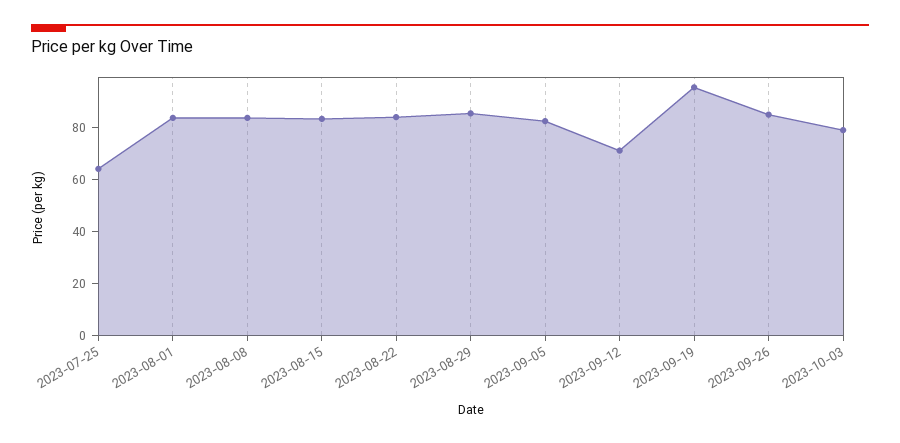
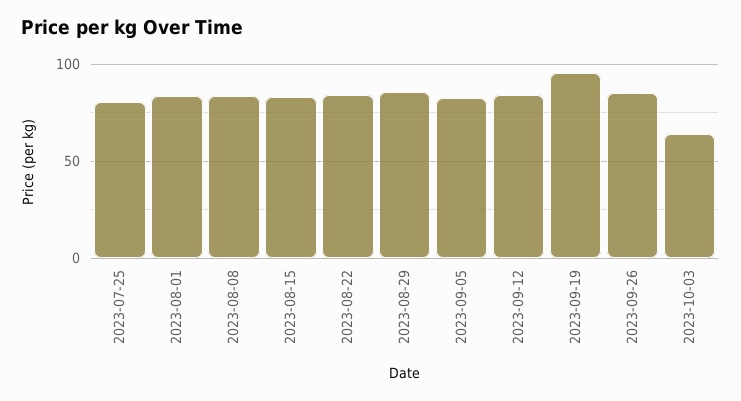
2023-07-25: 65 -> 80
2023-09-12: 70 -> 85
2023-10-03: 80 -> 65

